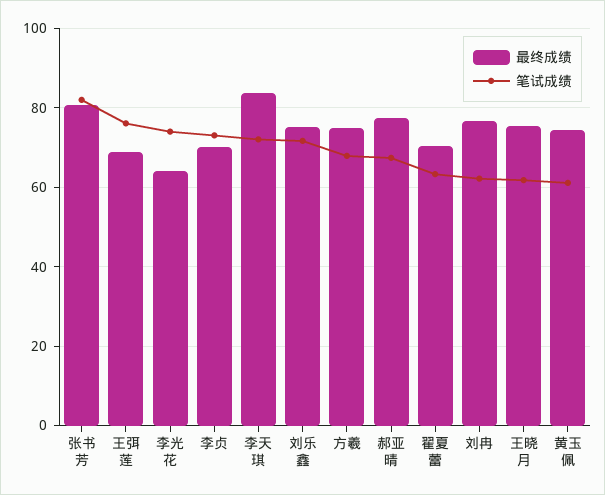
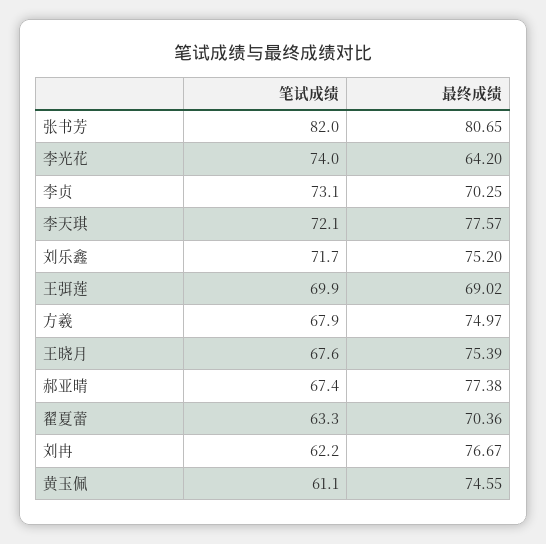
笔试成绩, 王弭莲: 76 -> 69.9
最终成绩, 李天琪: 84 -> 77.57
笔试成绩, 王晓月: 62 -> 67.6

